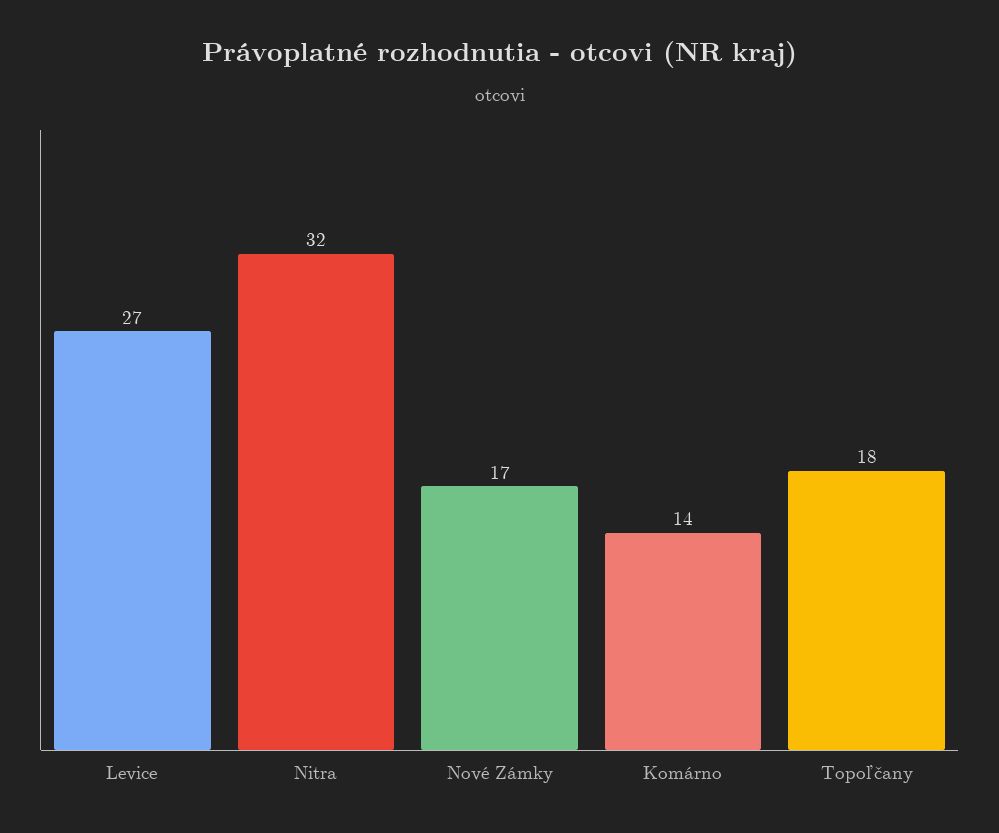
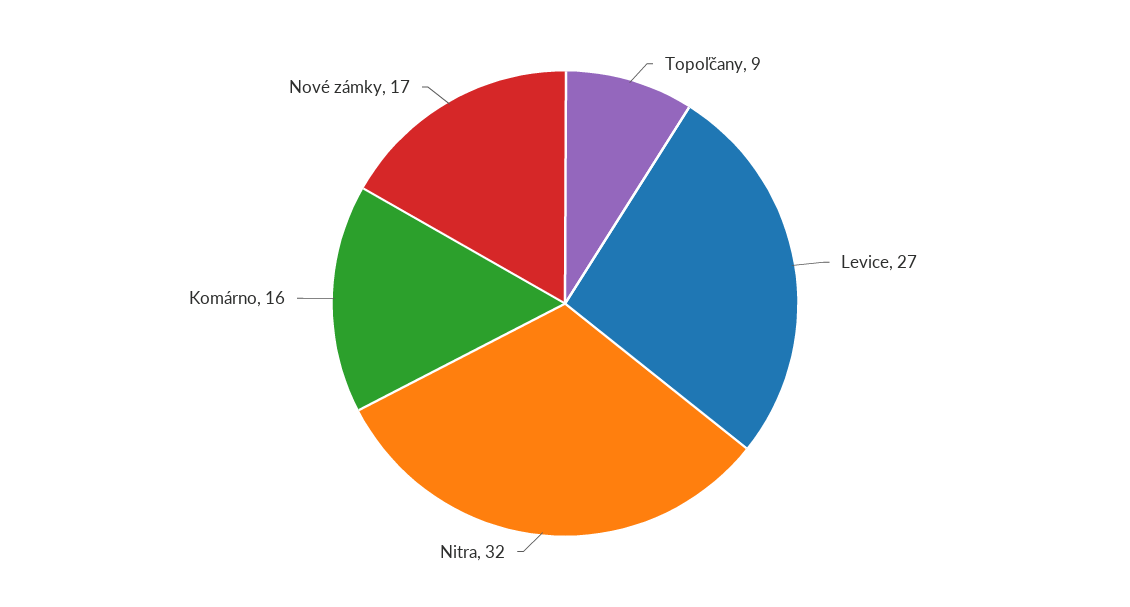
Komárno: 14 -> 16
Topoľčany: 18 -> 9

